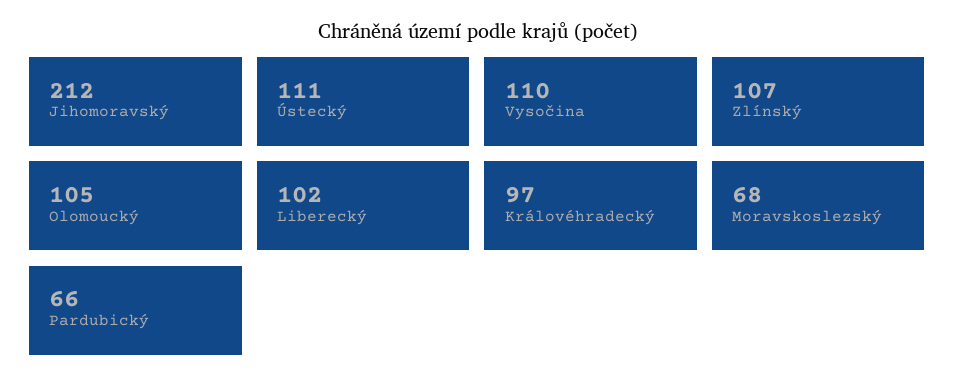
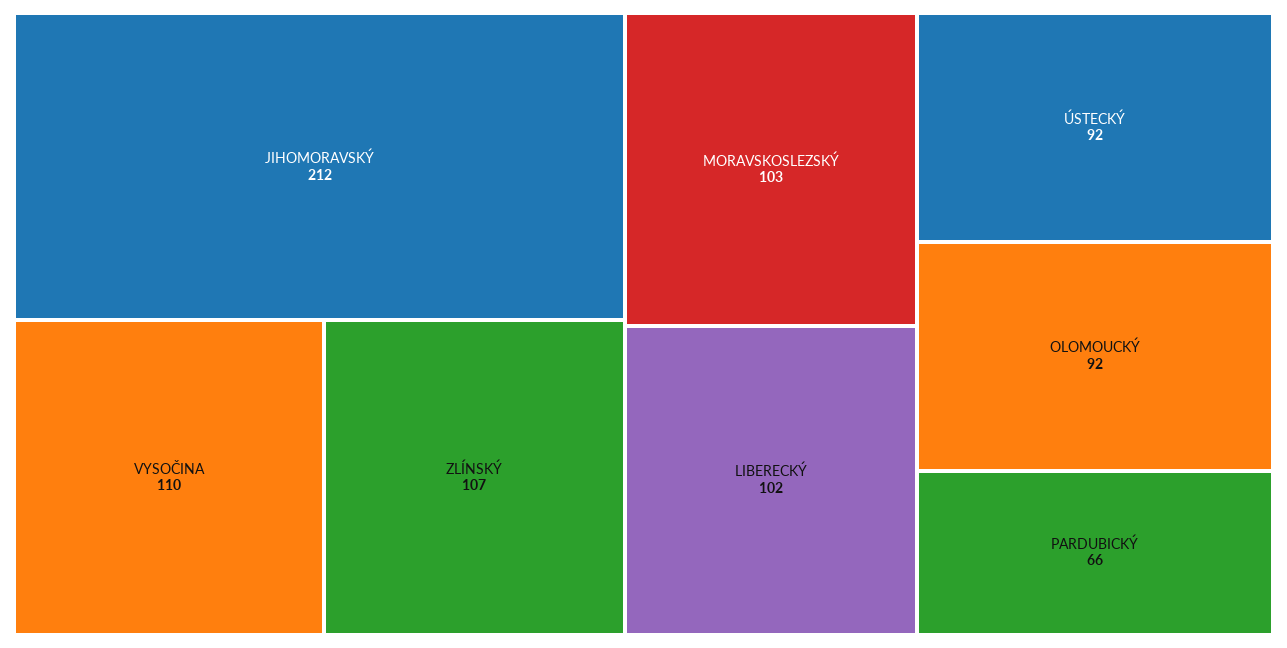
Ústecký: 111 -> 92
Olomoucký: 105 -> 92
Královéhradecký: 97 -> none
Moravskoslezský: 68 -> 103

